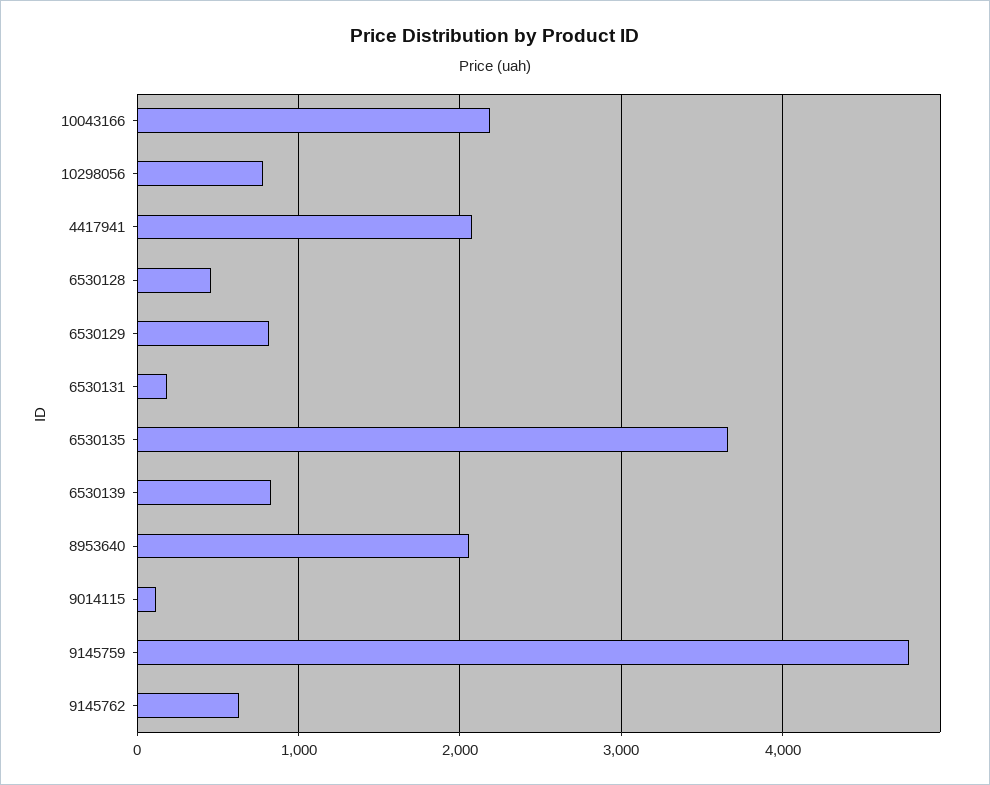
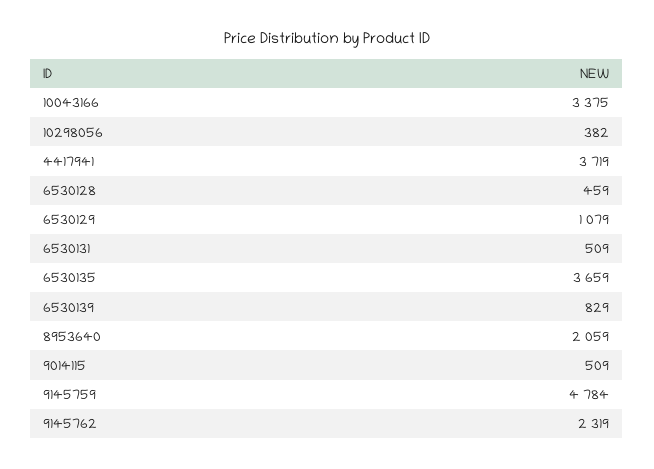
10043166: 2200 -> 3375
10298056: 800 -> 382
4417941: 2100 -> 3719
6530129: 800 -> 1079
6530131: 200 -> 509
9014115: 100 -> 509
9145762: 600 -> 2319

